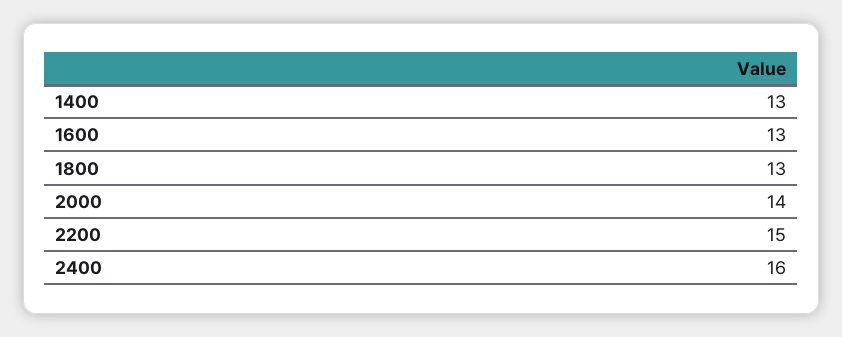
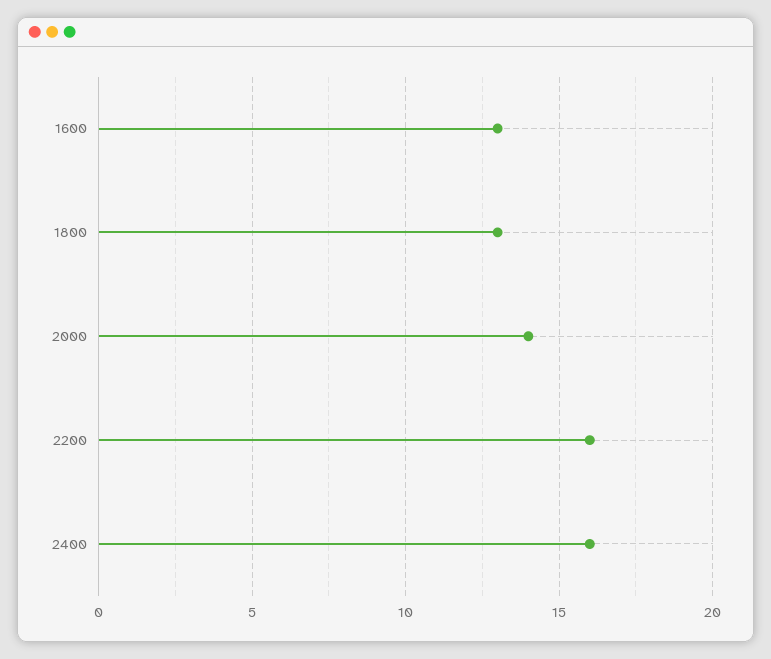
1400: 13 -> none
2200: 15 -> 16

